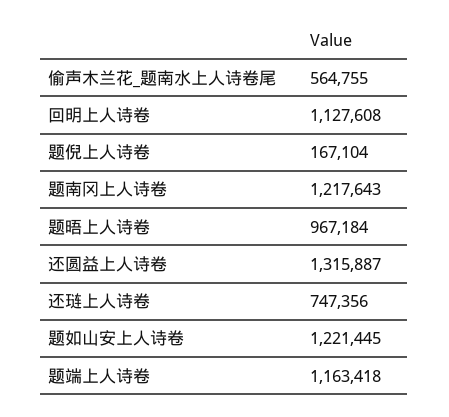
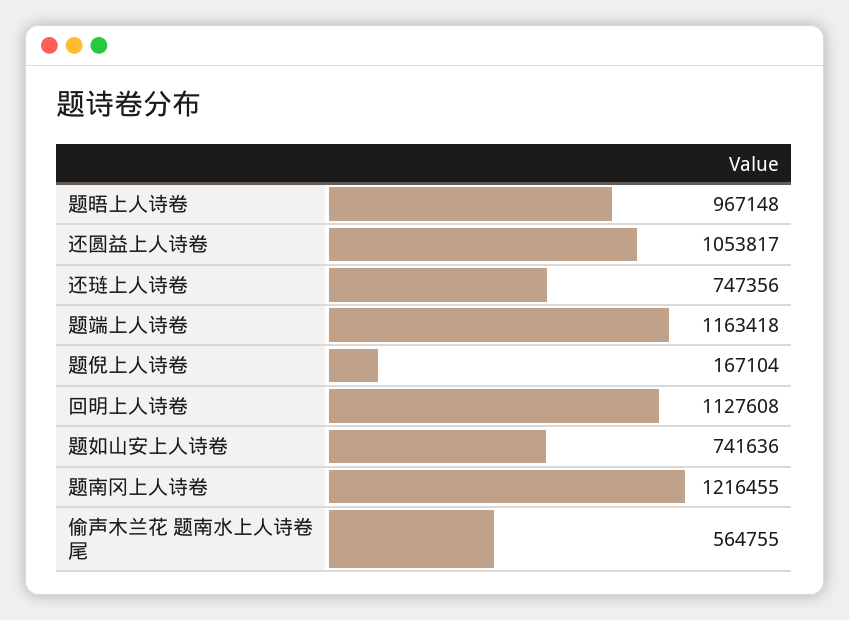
题南冈上人诗卷: 1217643 -> 1216455
题晤上人诗卷: 967184 -> 967148
还圆益上人诗卷: 1315887 -> 1053817
题如山安上人诗卷: 1221445 -> 741636

